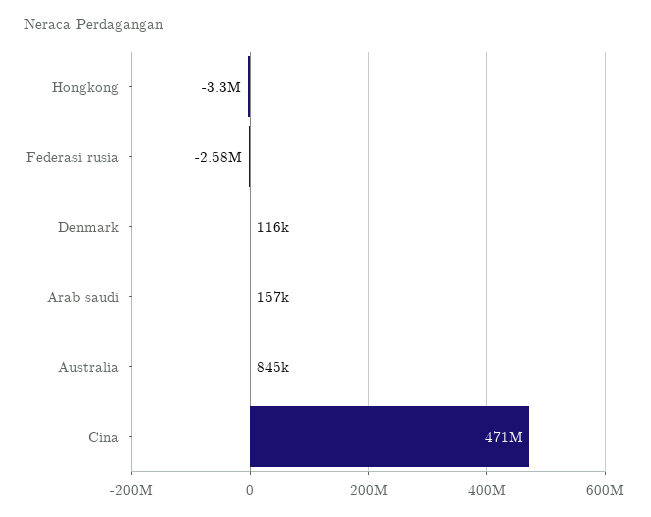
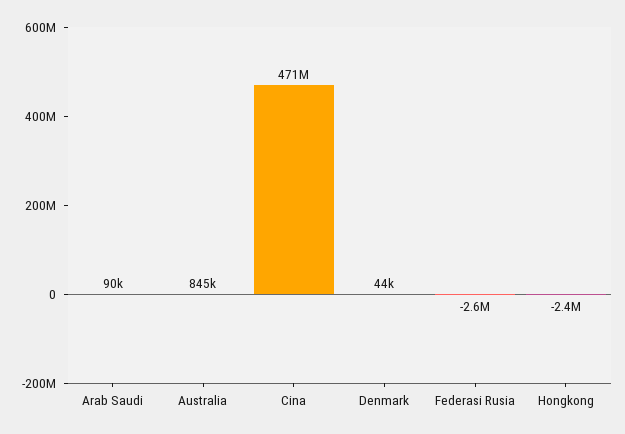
Hongkong: -3300000 -> -2400000
Denmark: 116000 -> 44000
Arab saudi: 157000 -> 90000

